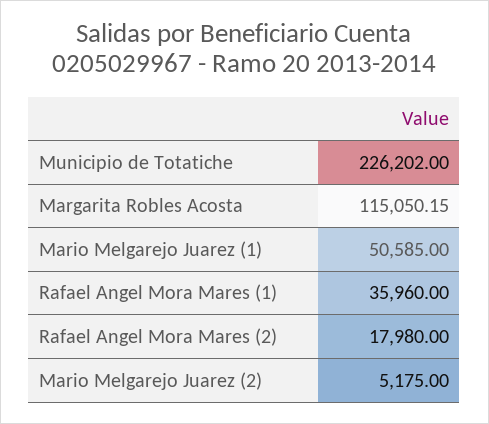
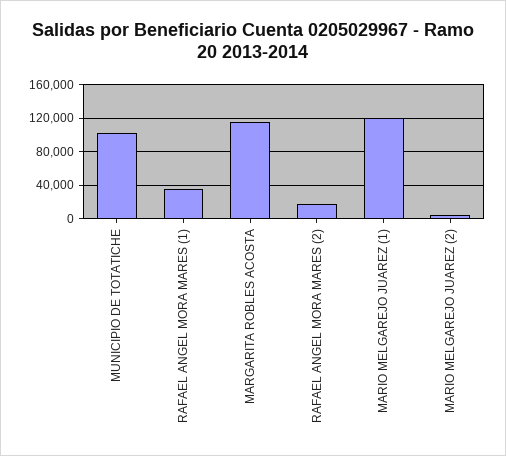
Municipio de Totatiche: 226202 -> 100000
Mario Melgarejo Juarez (1): 50585 -> 120000

